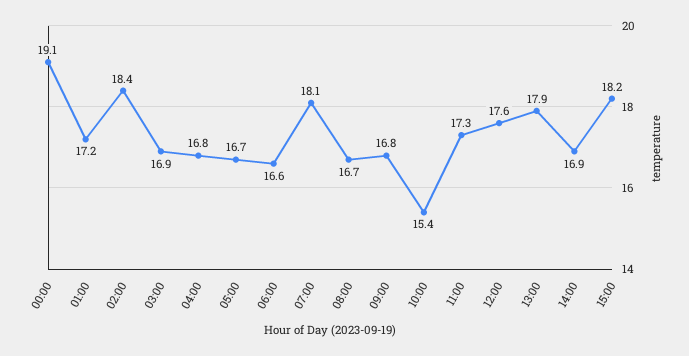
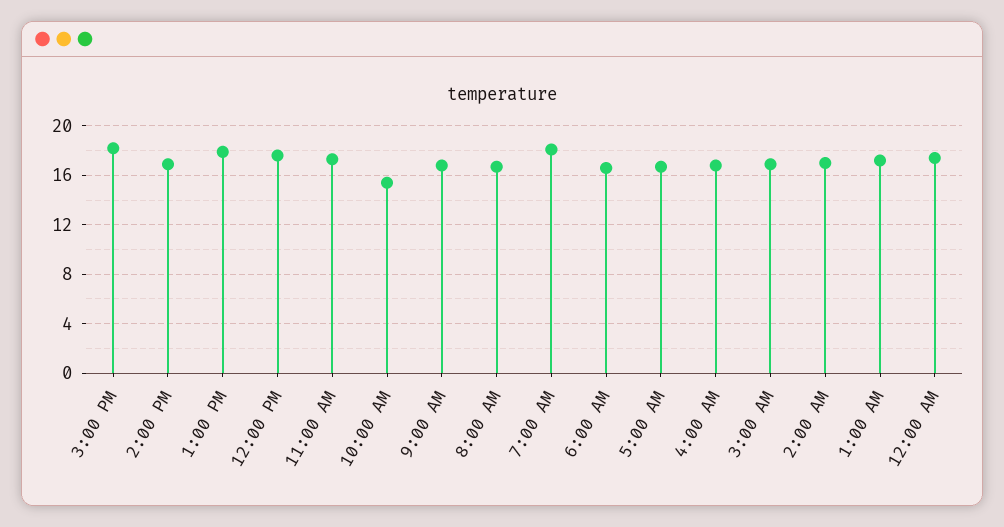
00:00: 19.1 -> 17.5
02:00: 18.4 -> 17

